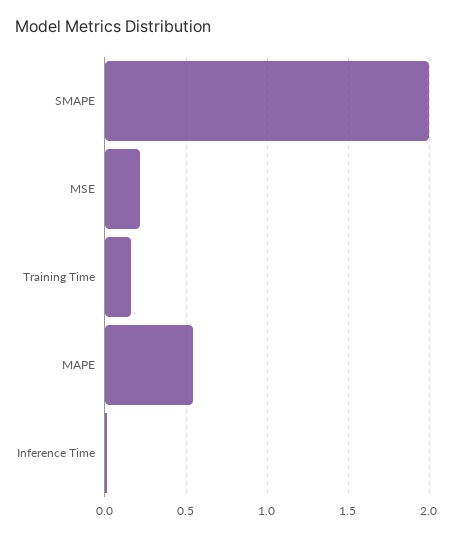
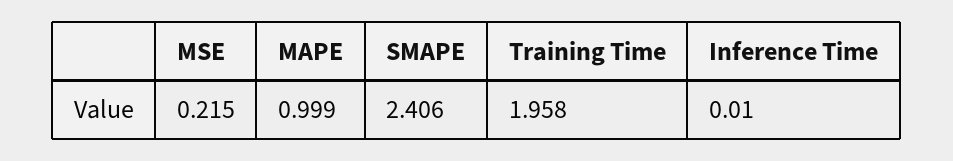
SMAPE: 2 -> 2.406
Training Time: 0.15 -> 1.958
MAPE: 0.55 -> 0.999

